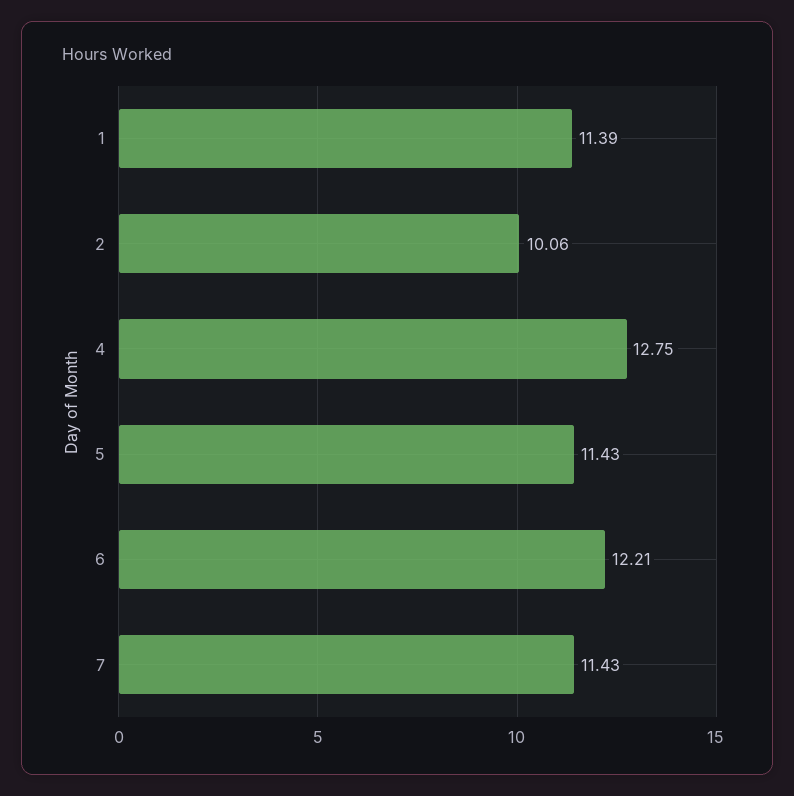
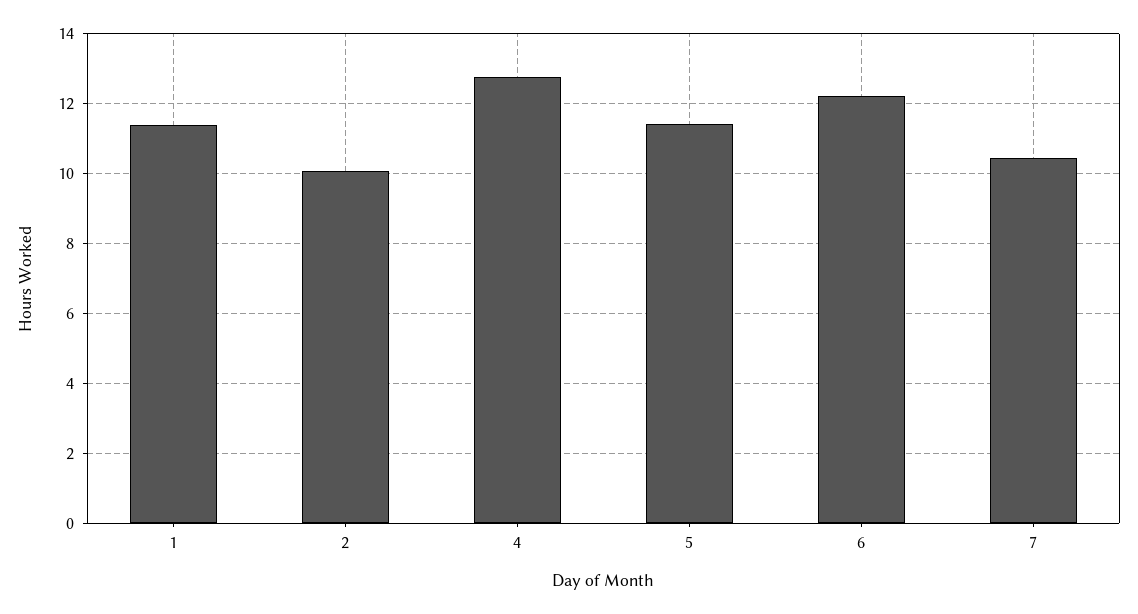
7: 11.43 -> 10.4

